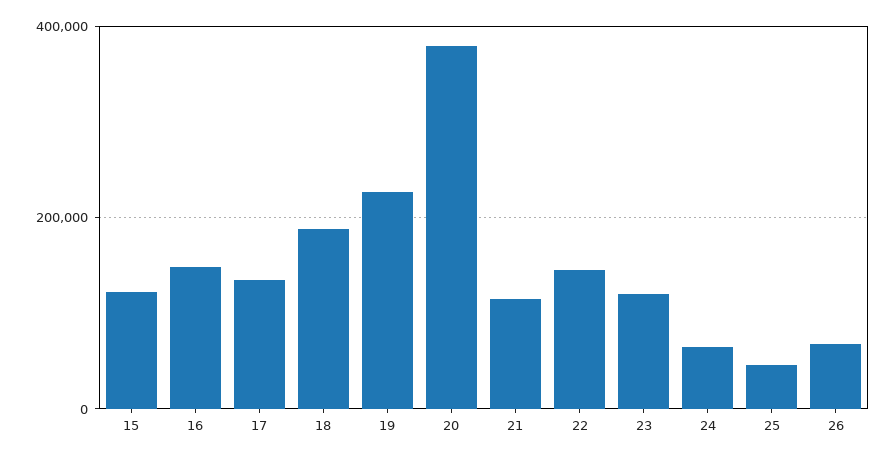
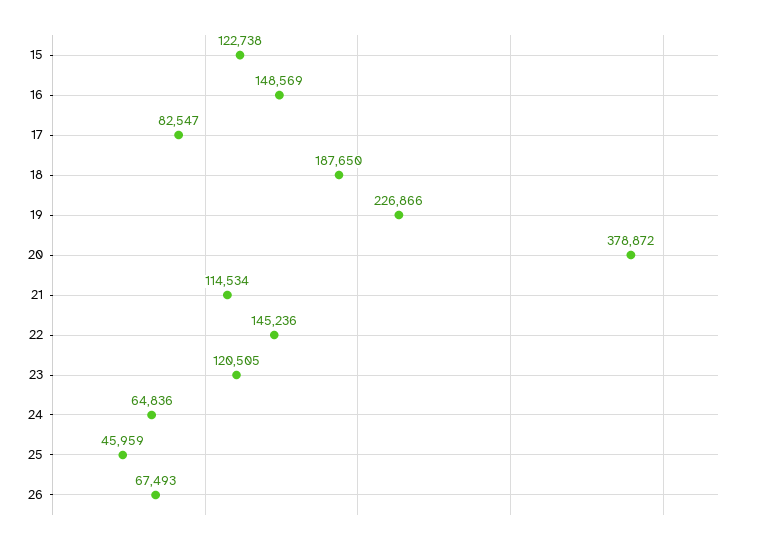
17: 140000 -> 82547

